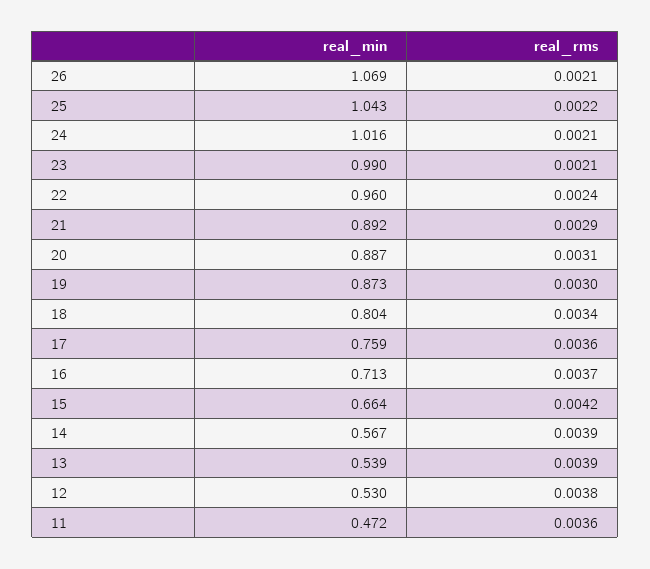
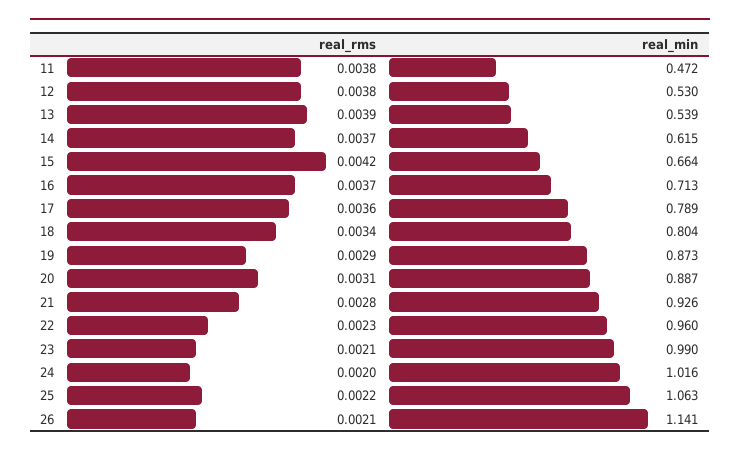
real_min, 26: 1.069 -> 1.141
real_min, 25: 1.043 -> 1.063
real_rms, 24: 0.0021 -> 0.002
real_rms, 22: 0.0024 -> 0.0023
real_min, 21: 0.892 -> 0.926
real_rms, 21: 0.0029 -> 0.0028
real_rms, 19: 0.003 -> 0.0029
real_min, 17: 0.759 -> 0.789
real_min, 14: 0.567 -> 0.615
real_rms, 14: 0.0039 -> 0.0037
real_rms, 11: 0.0036 -> 0.0038

